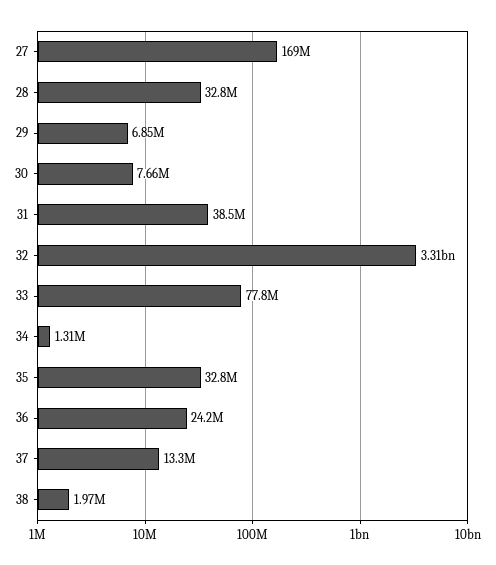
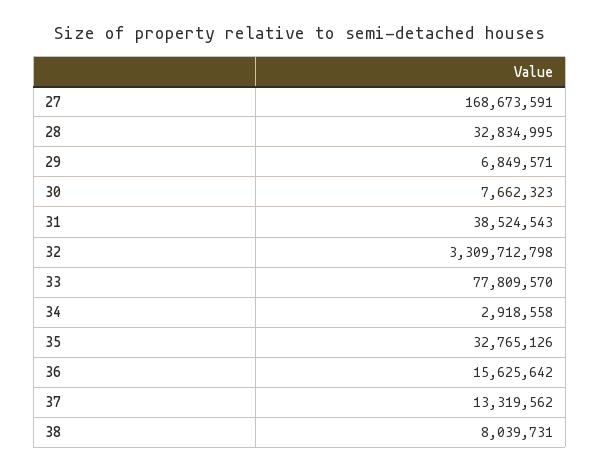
34: 1310000 -> 2918558
36: 24200000 -> 15625642
38: 1970000 -> 8039731

